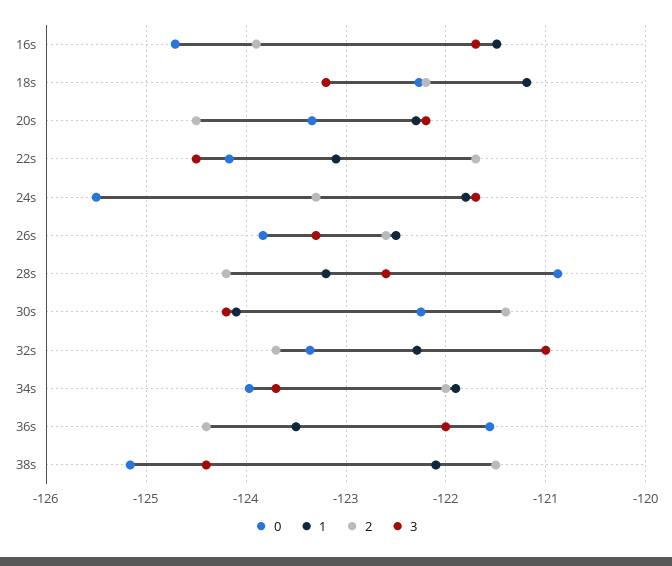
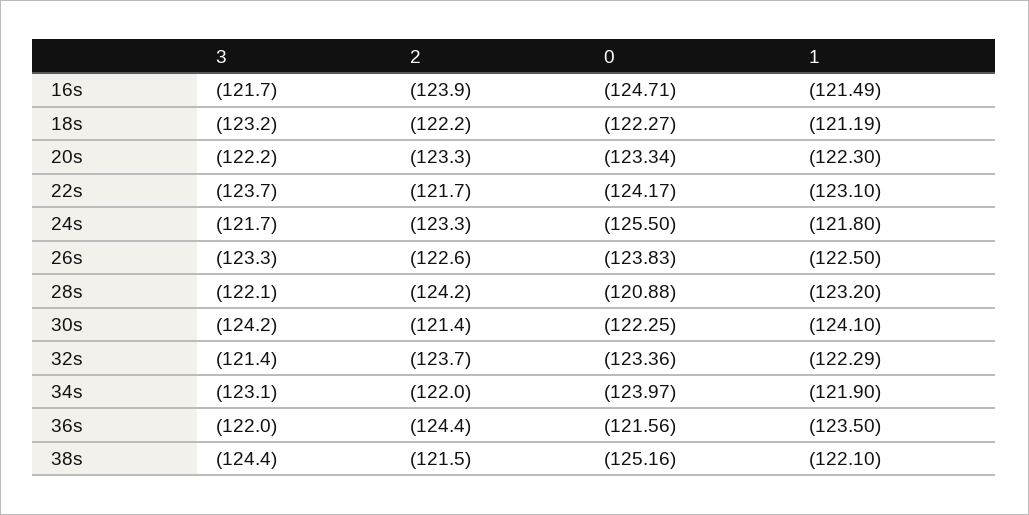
2, 20s: -124.5 -> -123.3
3, 22s: -124.5 -> -123.7
3, 28s: -122.6 -> -122.1
3, 32s: -121 -> -121.4
3, 34s: -123.7 -> -123.1

